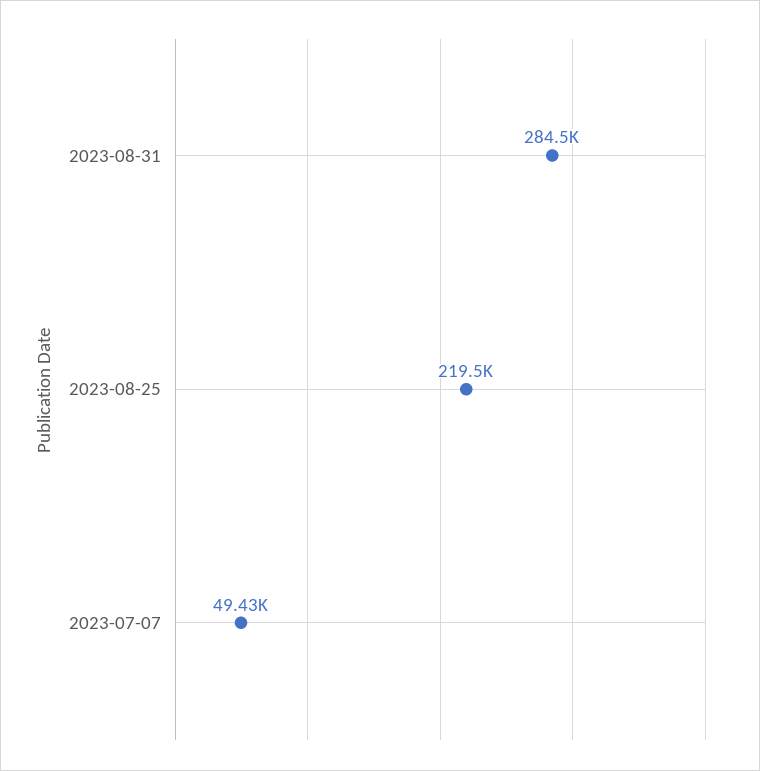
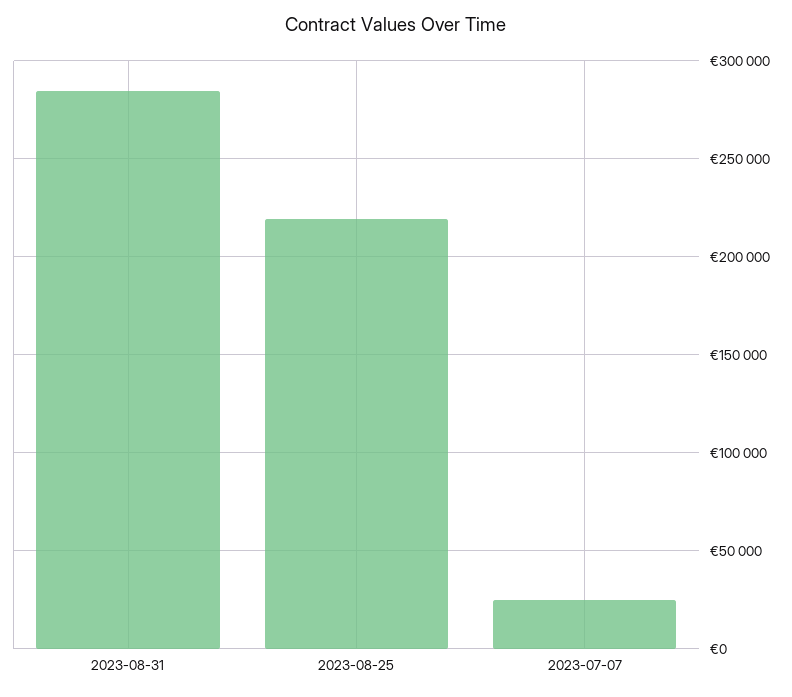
2023-07-07: 49430 -> 25000

